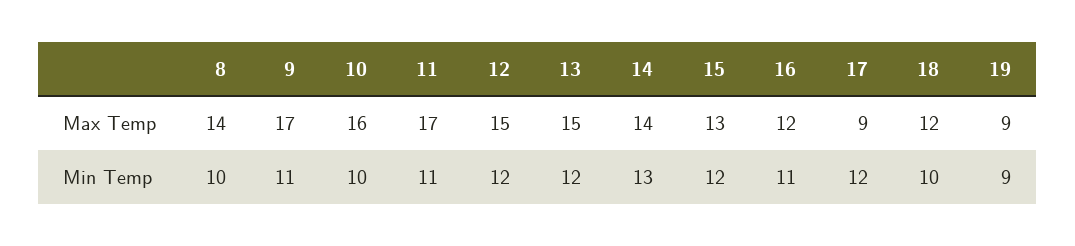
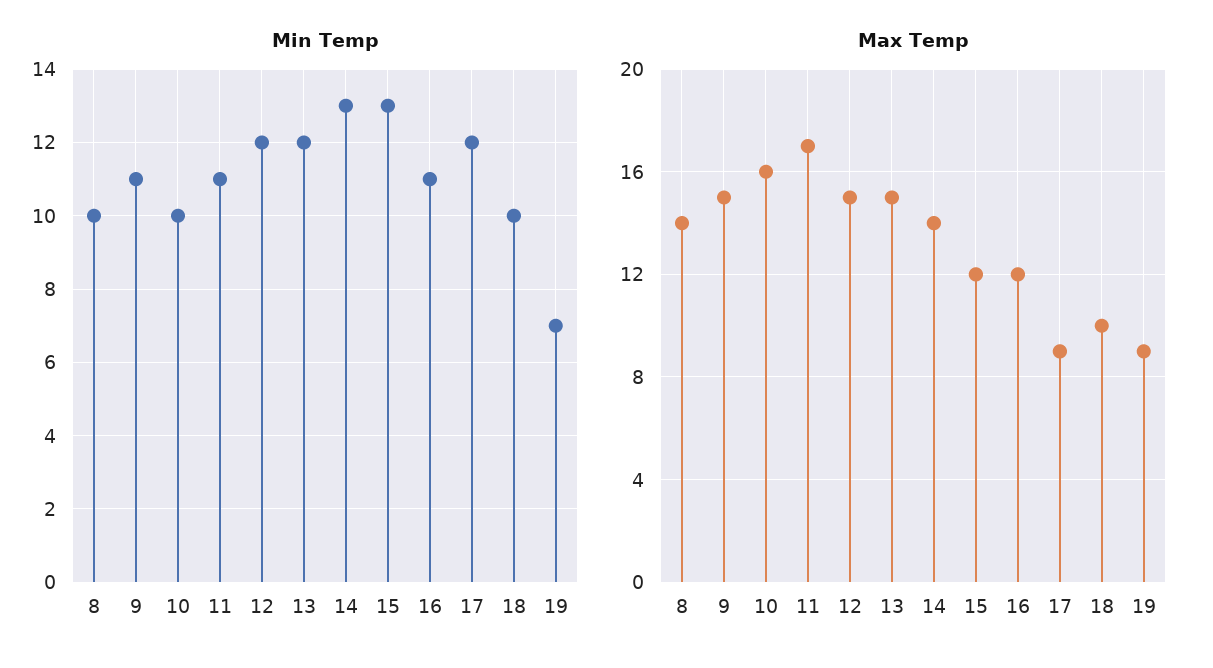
Max Temp, 9: 17 -> 15
Max Temp, 15: 13 -> 12
Max Temp, 18: 12 -> 10
Min Temp, 15: 12 -> 13
Min Temp, 19: 9 -> 7

